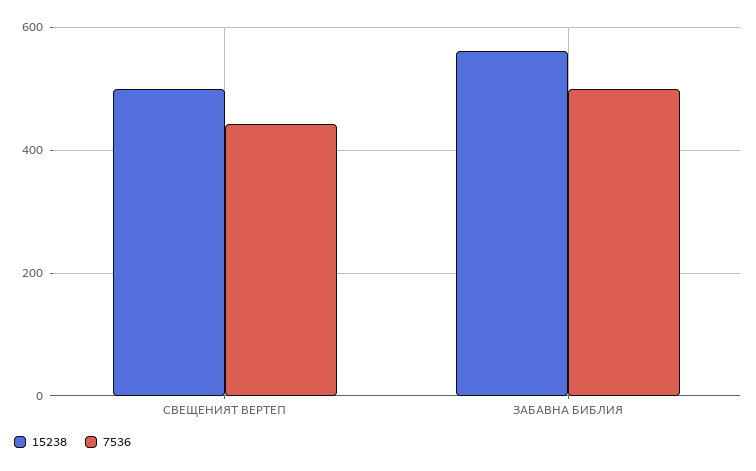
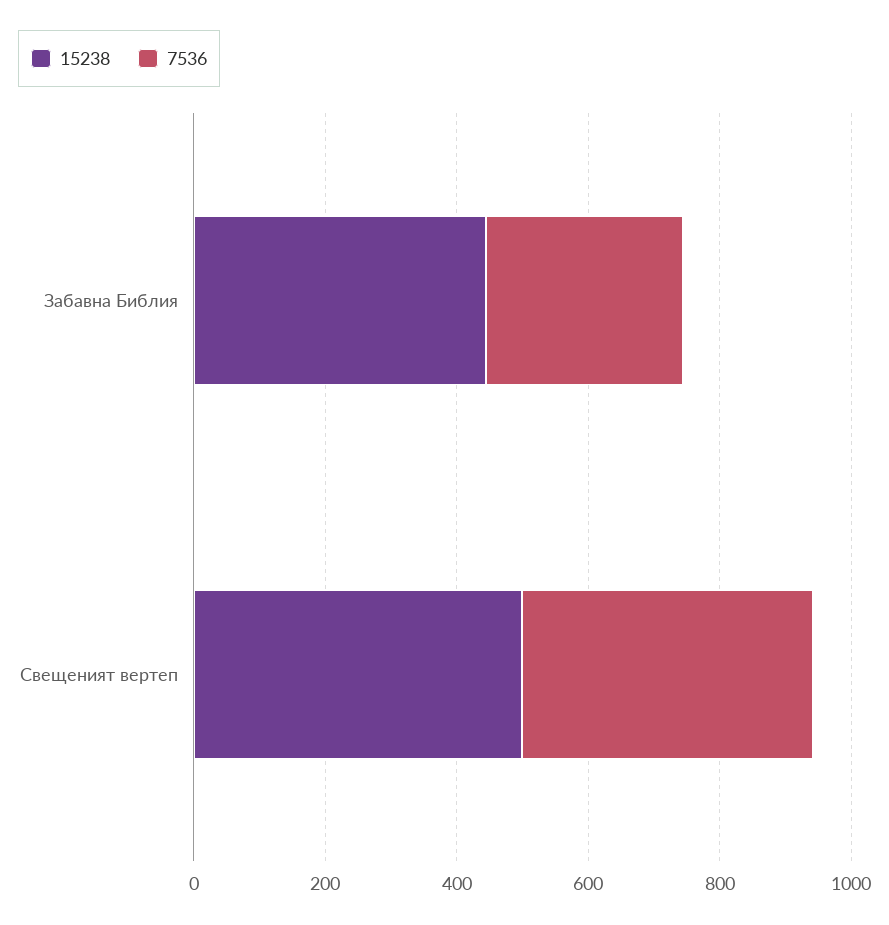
15238, ЗАБАВНА БИБЛИЯ: 560 -> 450
7536, ЗАБАВНА БИБЛИЯ: 500 -> 300

